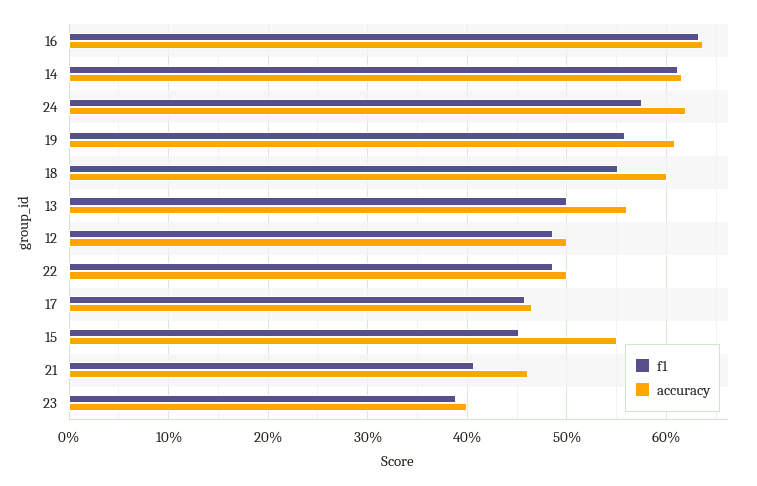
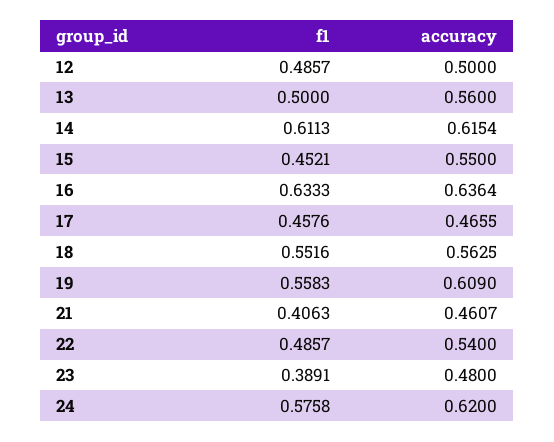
accuracy, 18: 0.6 -> 0.5625
accuracy, 22: 0.5 -> 0.54
accuracy, 23: 0.4 -> 0.48

